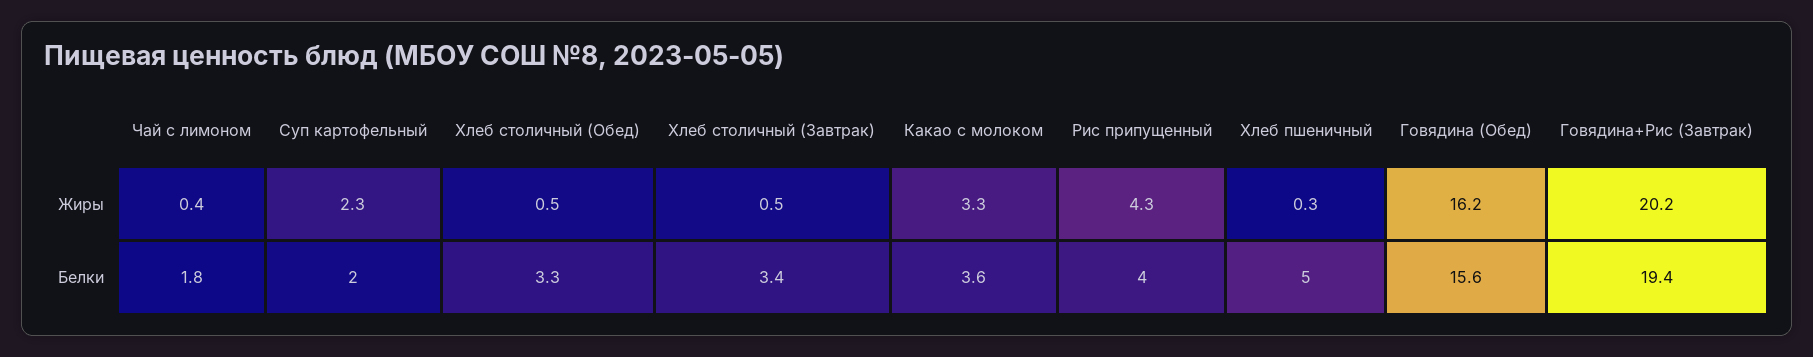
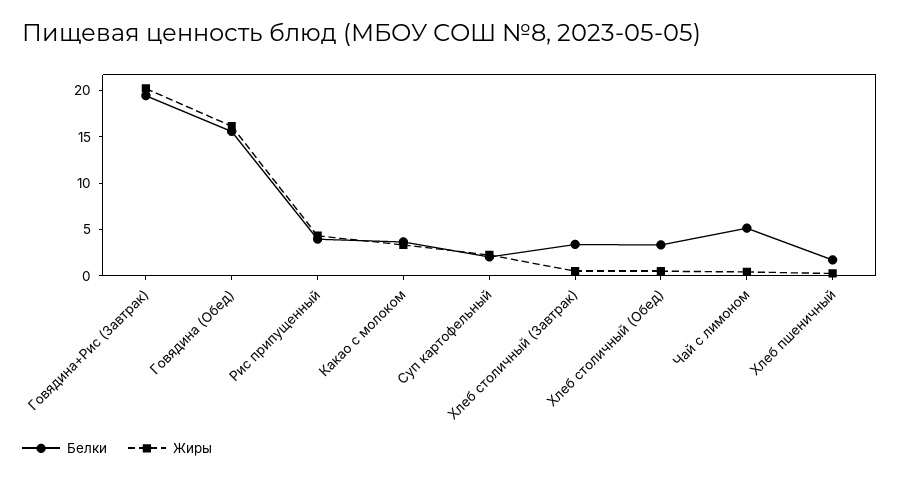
Белки, Чай с лимоном: 1.8 -> 5
Белки, Хлеб пшеничный: 5 -> 2

